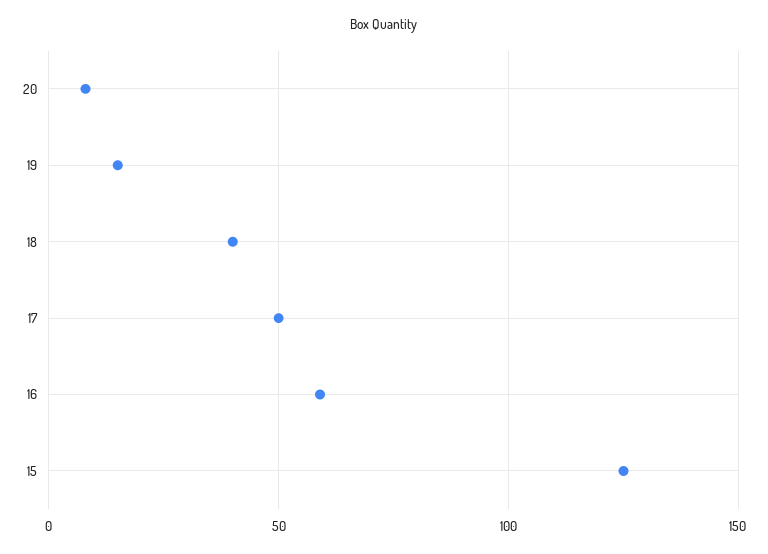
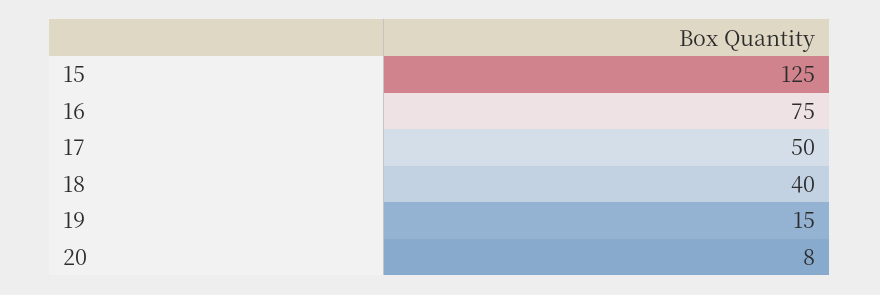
16: 60 -> 75

